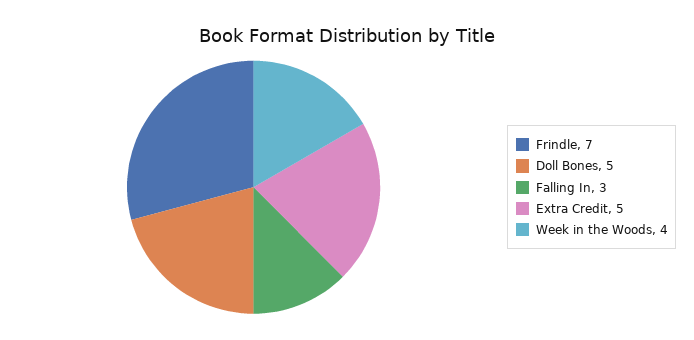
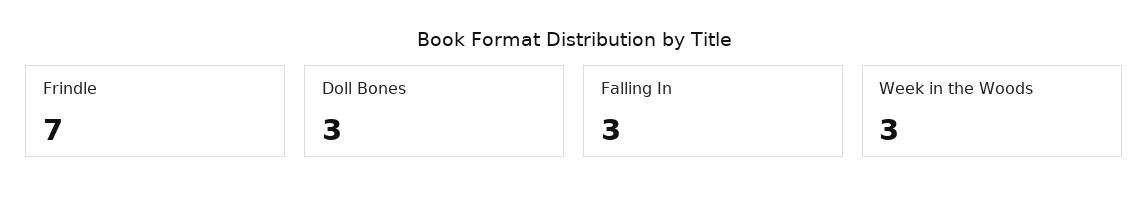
Doll Bones: 5 -> 3
Extra Credit: 5 -> none
Week in the Woods: 4 -> 3

